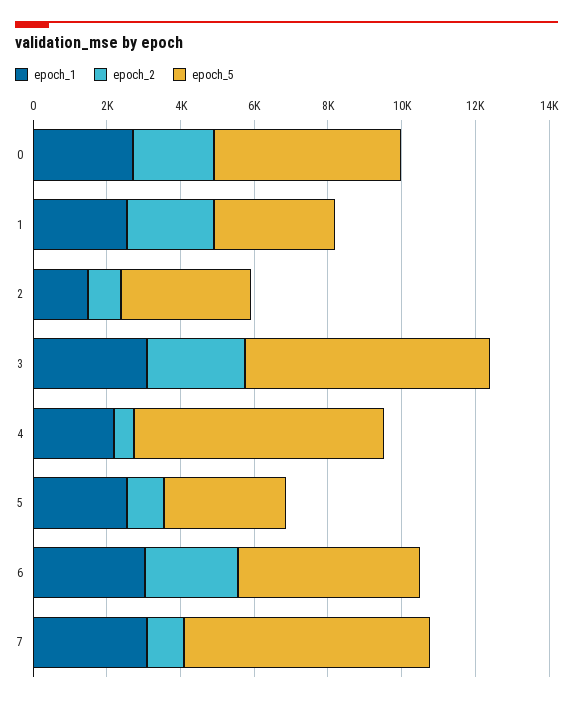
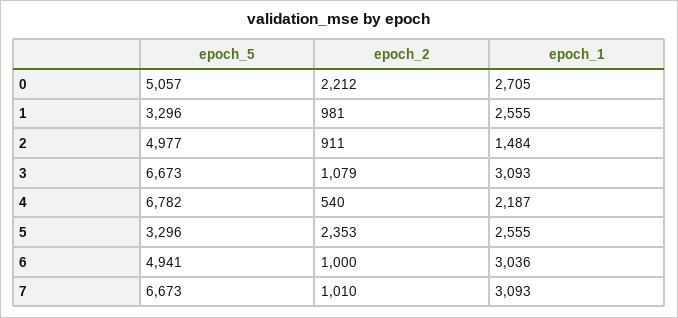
epoch_2, 1: 2500 -> 981
epoch_5, 2: 3500 -> 4977
epoch_2, 3: 2500 -> 1079
epoch_2, 5: 1000 -> 2353
epoch_2, 6: 2500 -> 1000

